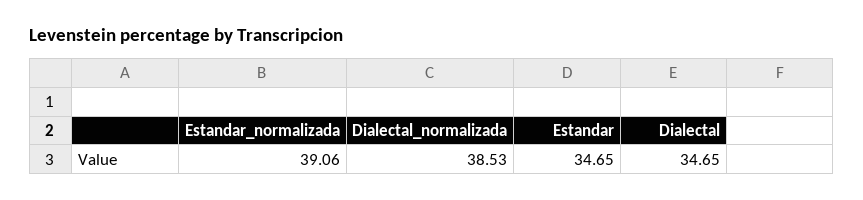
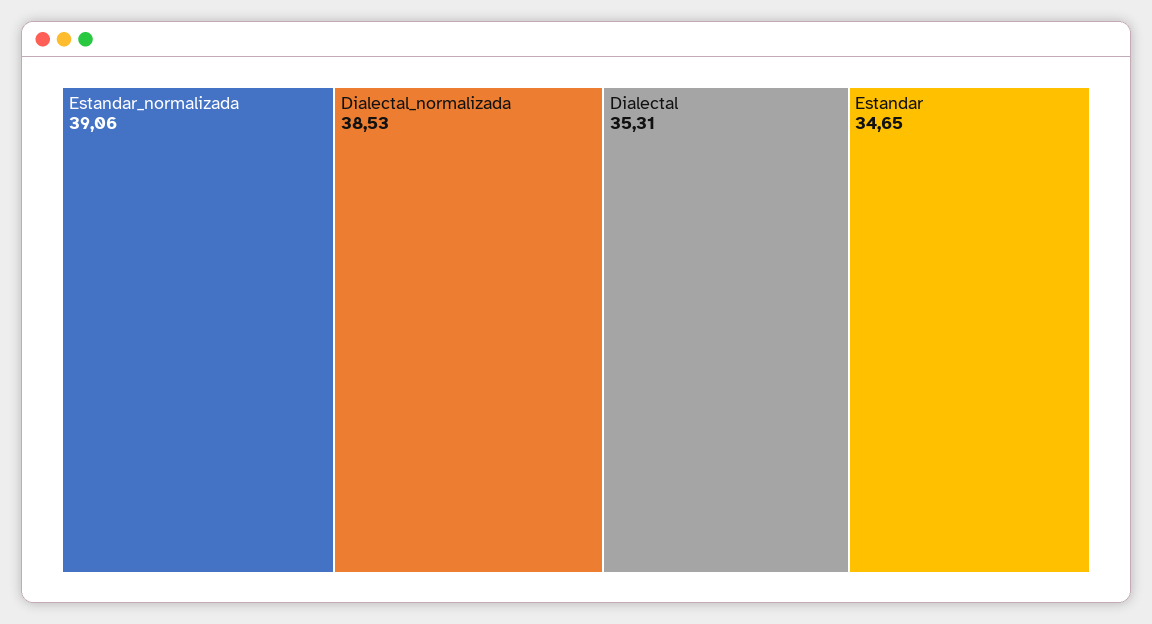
Dialectal: 34.65 -> 35.31

